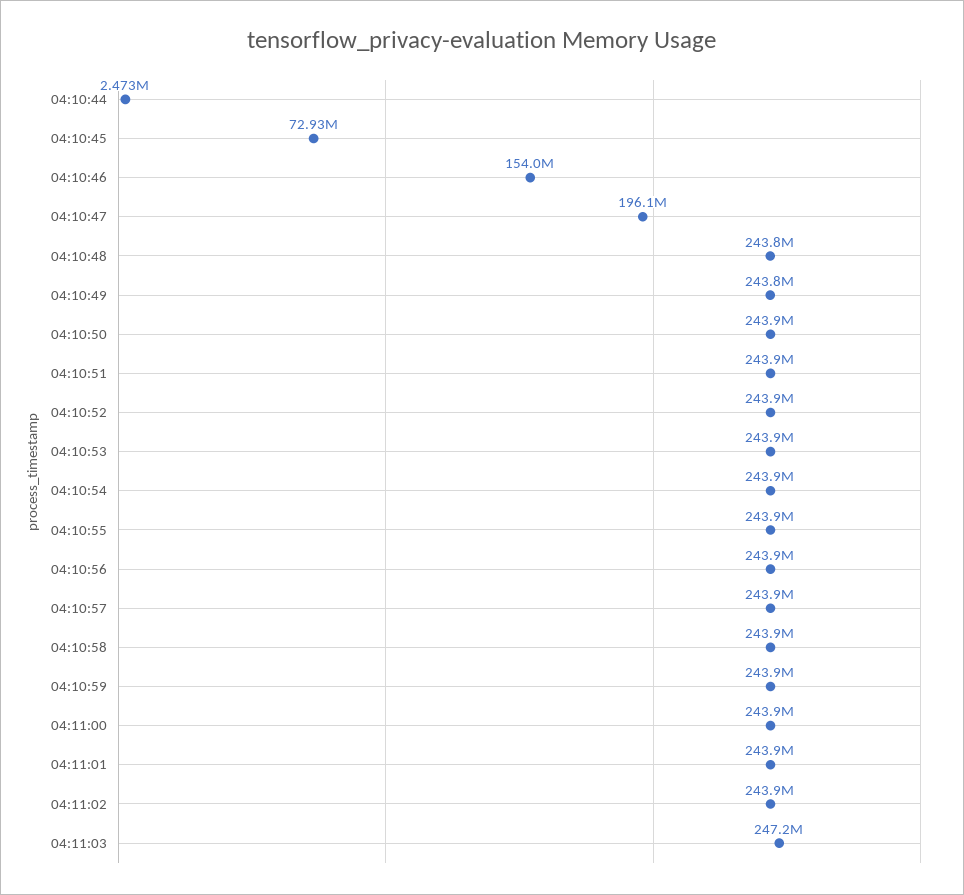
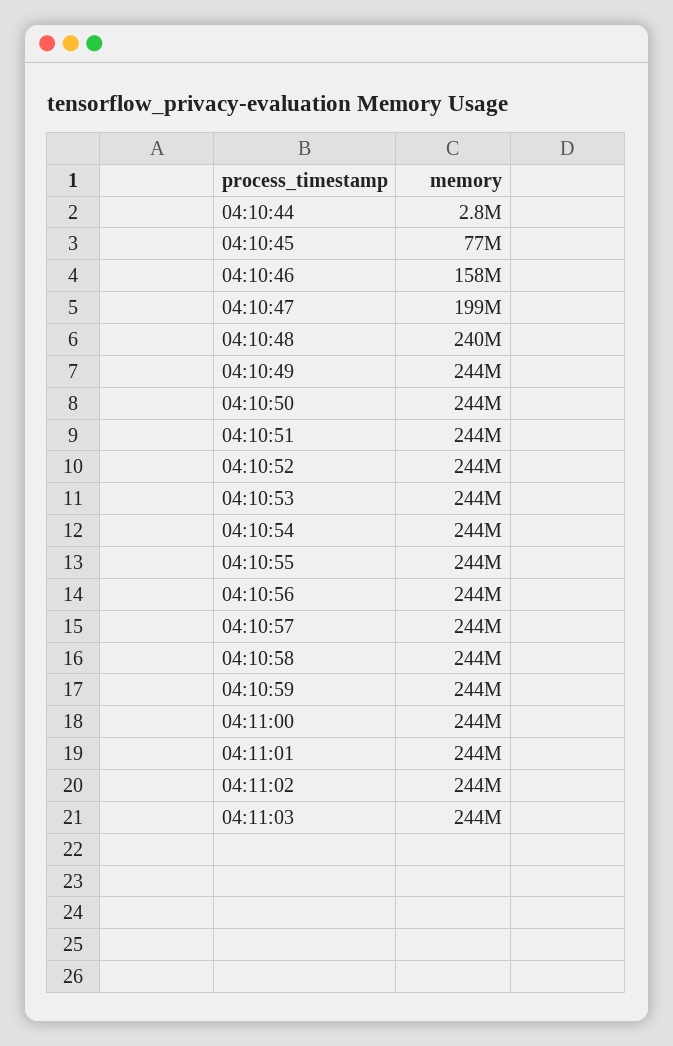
04:10:44: 2473000 -> 2800000
04:10:45: 72930000 -> 77000000
04:10:46: 154000000 -> 158000000
04:10:47: 196100000 -> 199000000
04:10:48: 243800000 -> 240000000
04:11:03: 247200000 -> 244000000

